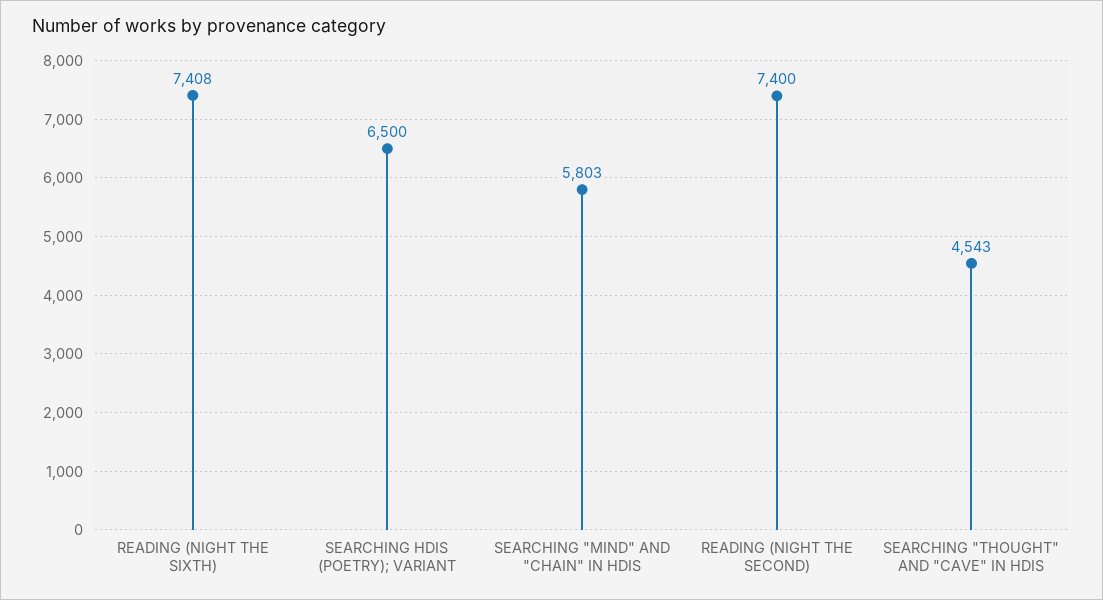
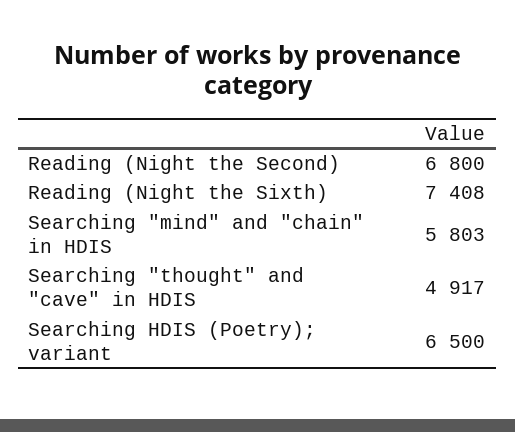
READING (NIGHT THE SECOND): 7400 -> 6800
SEARCHING "THOUGHT" AND "CAVE" IN HDIS: 4543 -> 4917

